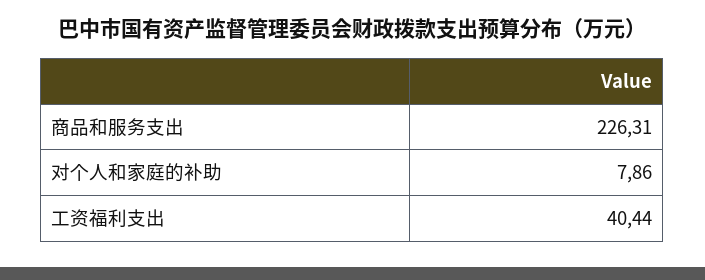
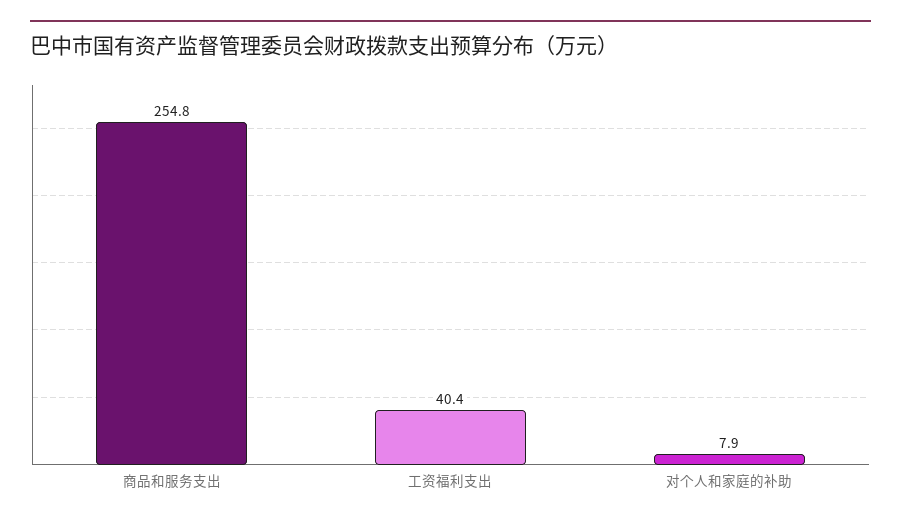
商品和服务支出: 226.31 -> 254.8

